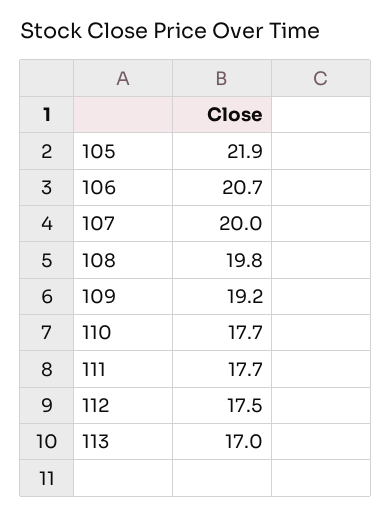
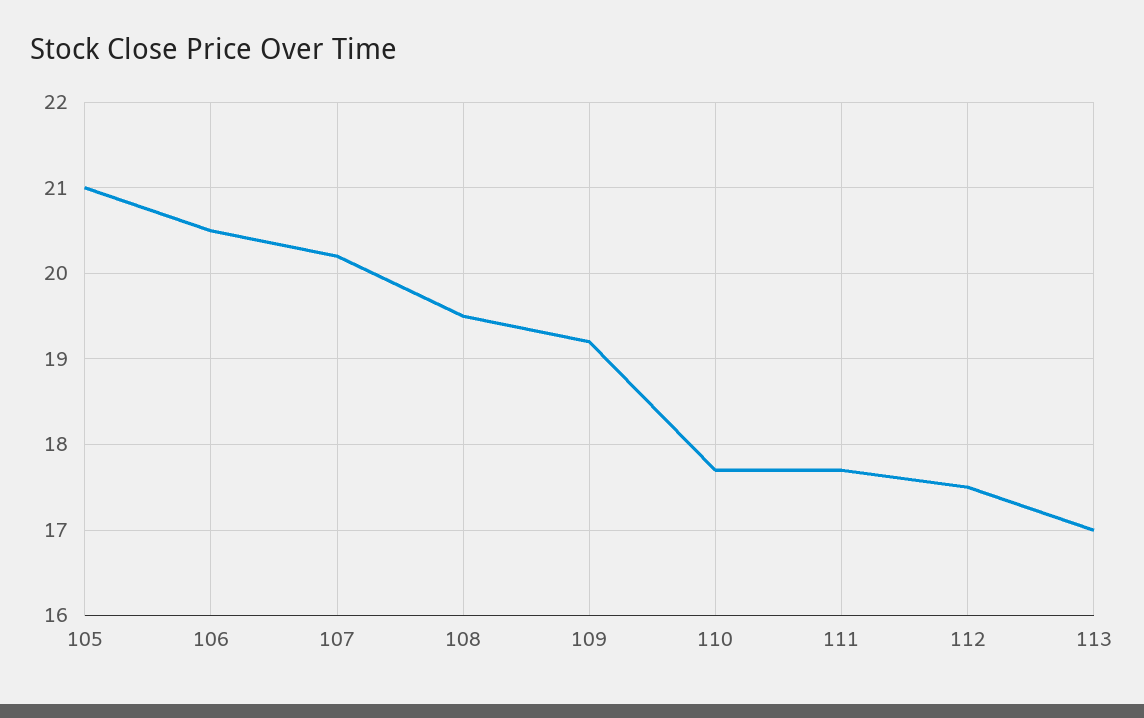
105: 21.9 -> 21
106: 20.7 -> 20.5
107: 20 -> 20.2
108: 19.8 -> 19.5

